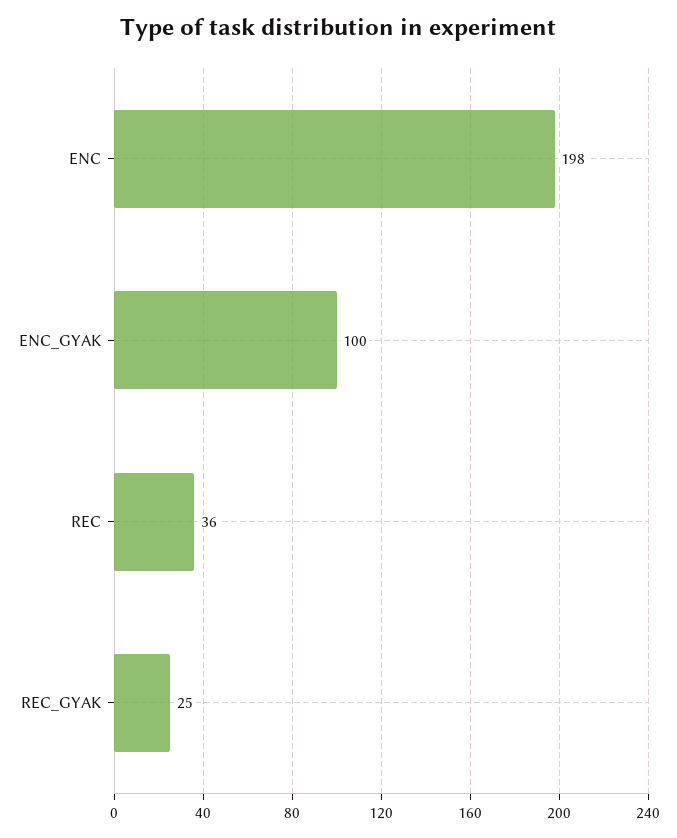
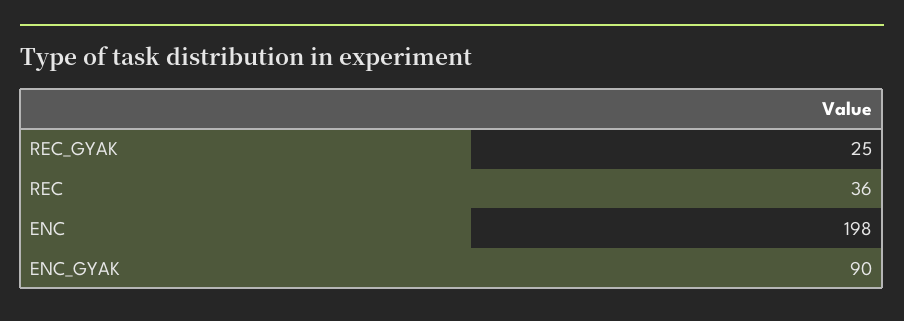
ENC_GYAK: 100 -> 90

